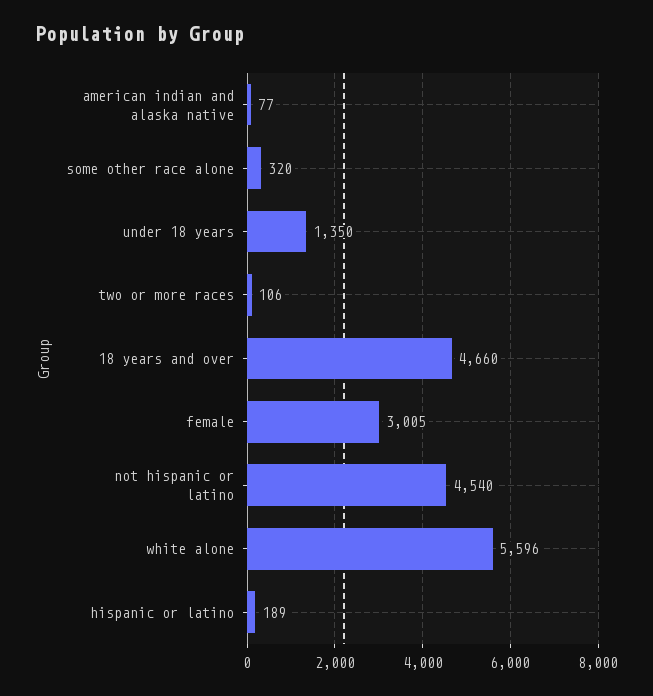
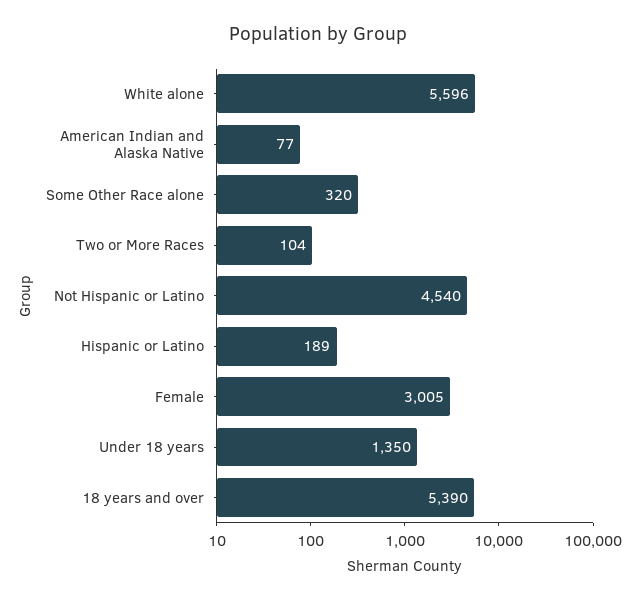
two or more races: 106 -> 104
18 years and over: 4660 -> 5390

